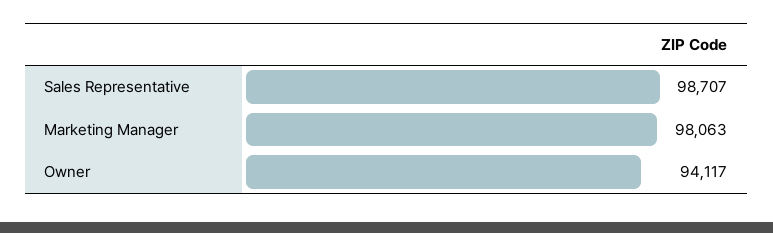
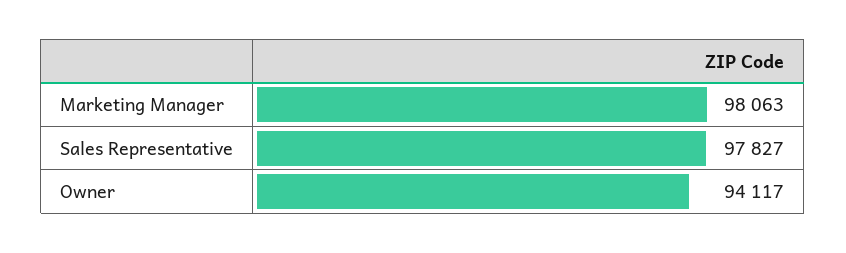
Sales Representative: 98707 -> 97827

